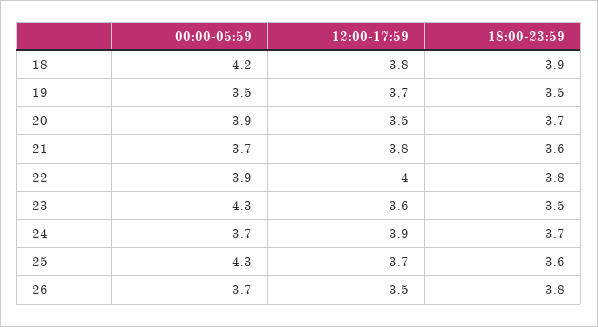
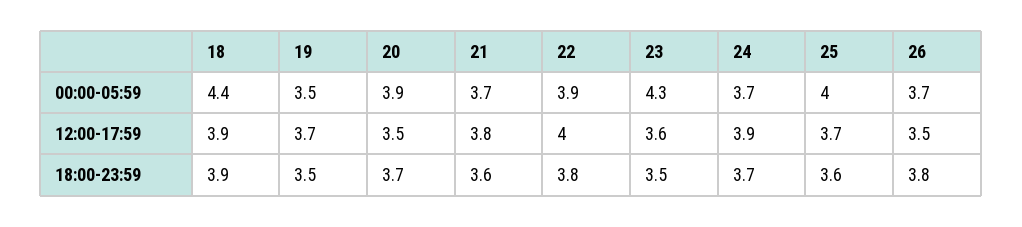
00:00-05:59, 18: 4.2 -> 4.4
12:00-17:59, 18: 3.8 -> 3.9
00:00-05:59, 25: 4.3 -> 4

